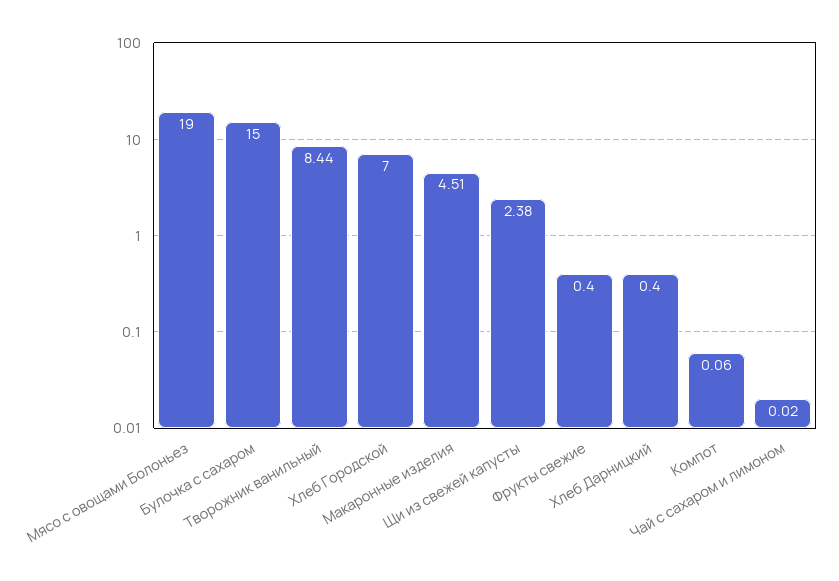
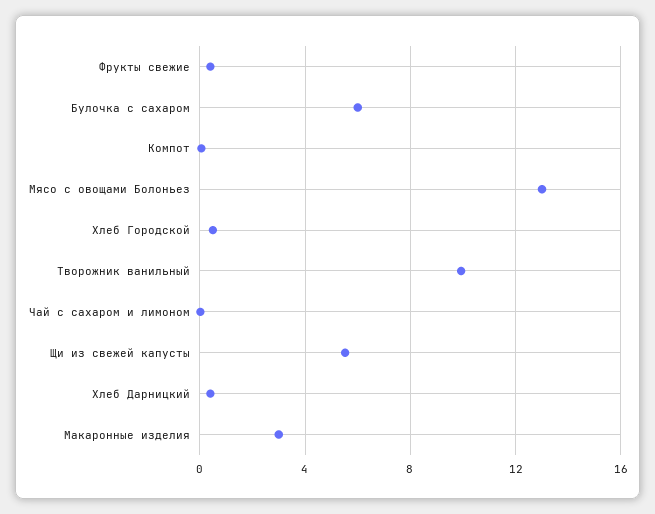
Мясо с овощами Болоньез: 19 -> 13
Булочка с сахаром: 15 -> 6
Творожник ванильный: 8.44 -> 10
Хлеб Городской: 7 -> 0.5
Макаронные изделия: 4.51 -> 3
Щи из свежей капусты: 2.38 -> 5.5

